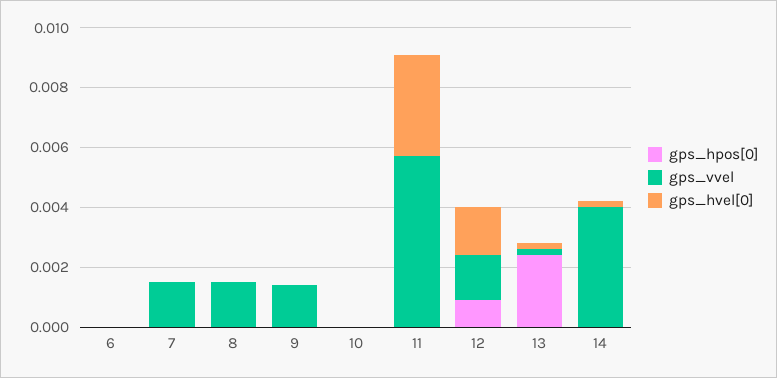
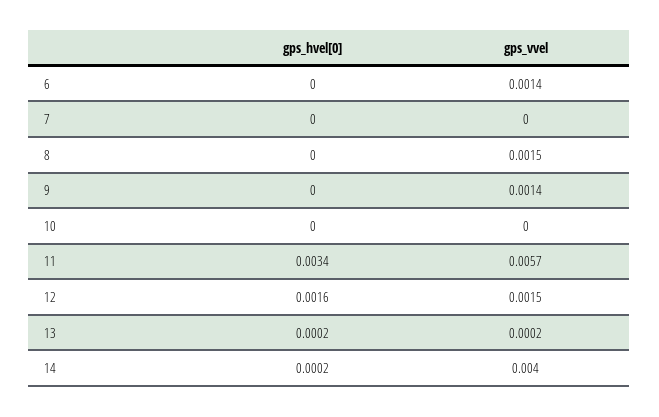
gps_hpos[0], 6: 0 -> none
gps_vvel, 6: 0 -> 0.0014
gps_hpos[0], 7: 0 -> none
gps_vvel, 7: 0.0015 -> 0
gps_hpos[0], 8: 0 -> none
gps_hpos[0], 9: 0 -> none
gps_hpos[0], 10: 0 -> none
gps_hpos[0], 11: 0 -> none
gps_hpos[0], 12: 0.001 -> none
gps_hpos[0], 13: 0.0025 -> none
gps_hpos[0], 14: 0 -> none

